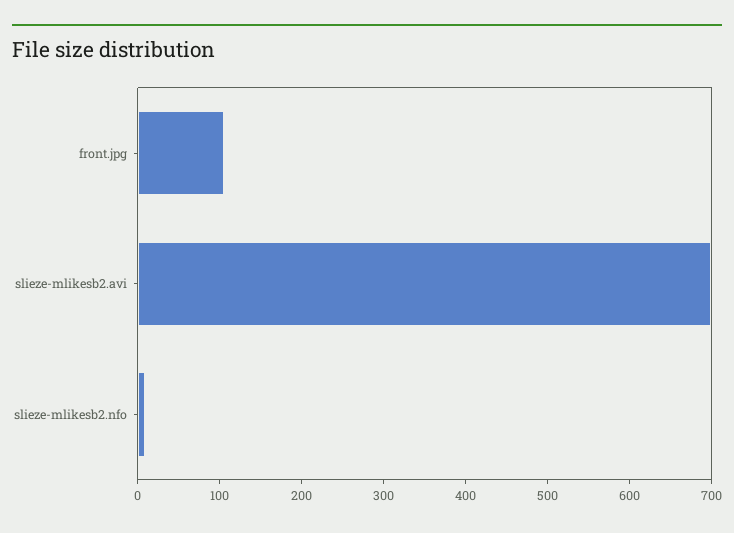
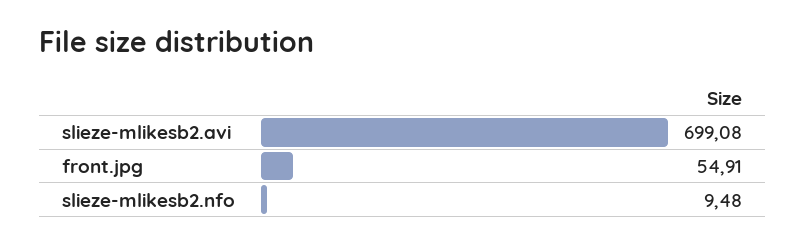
front.jpg: 100 -> 54.91

